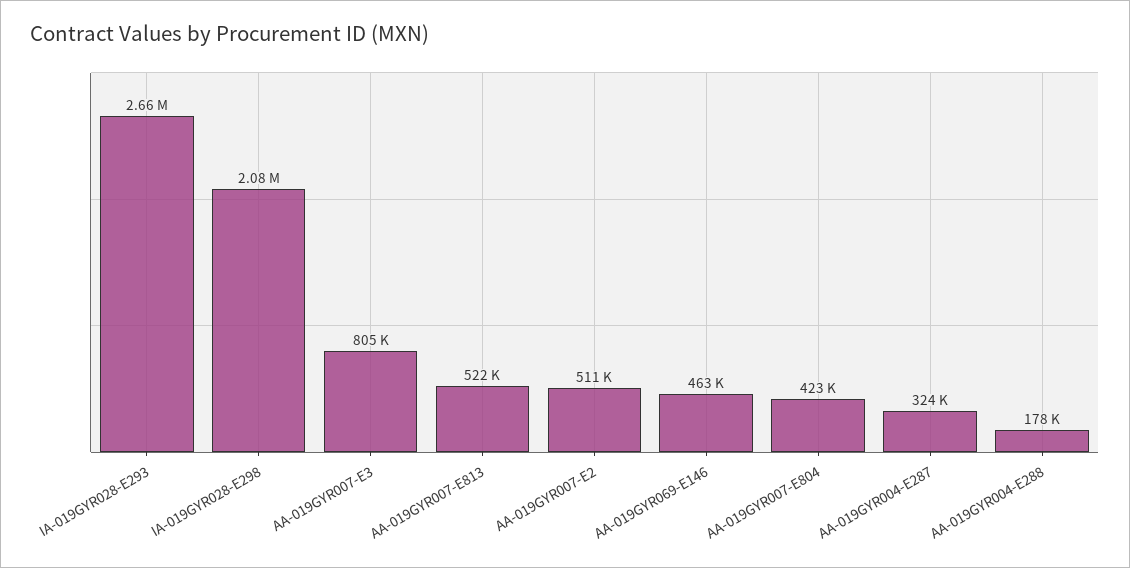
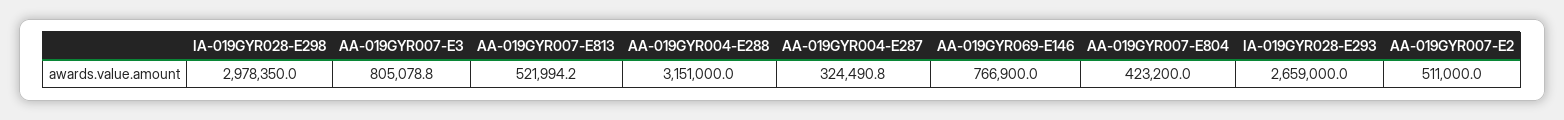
IA-019GYR028-E298: 2080000 -> 2978350
AA-019GYR069-E146: 463000 -> 766900
AA-019GYR004-E288: 178000 -> 3151000

